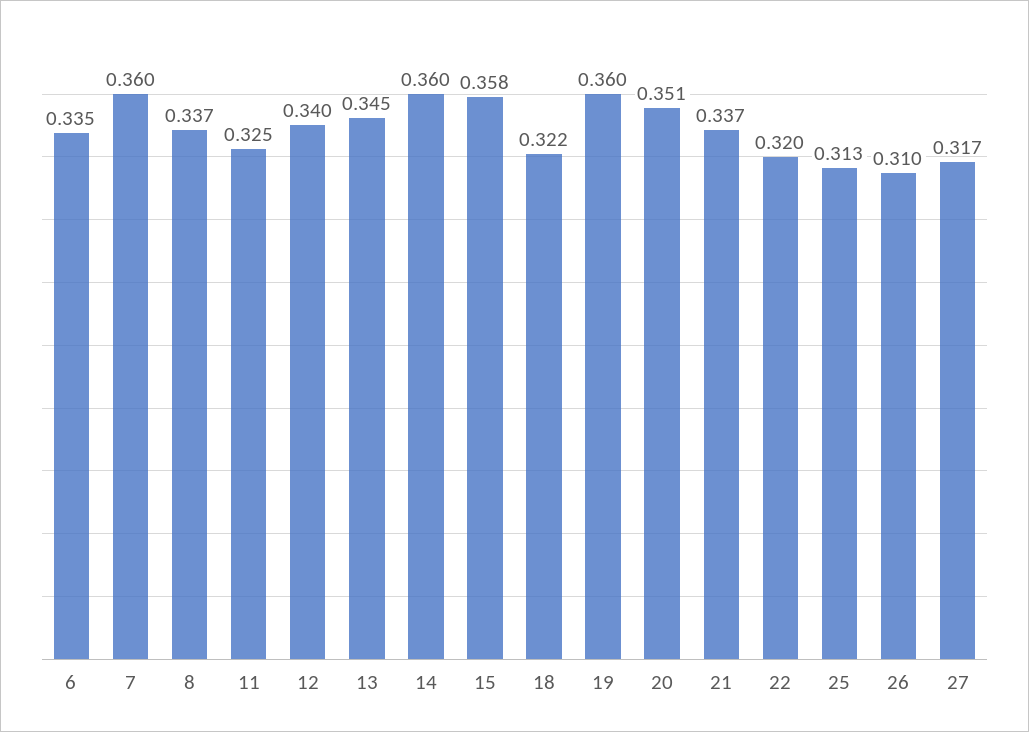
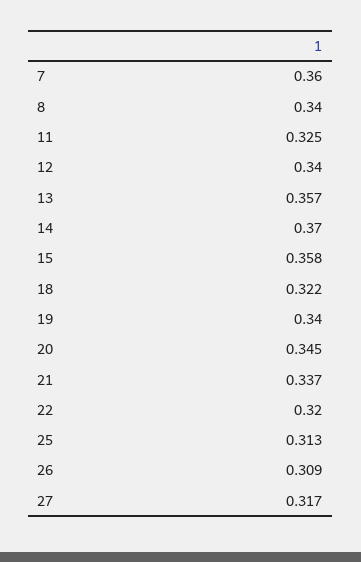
6: 0.335 -> none
8: 0.337 -> 0.34
13: 0.345 -> 0.357
14: 0.36 -> 0.37
19: 0.36 -> 0.34
20: 0.351 -> 0.345
26: 0.31 -> 0.309

